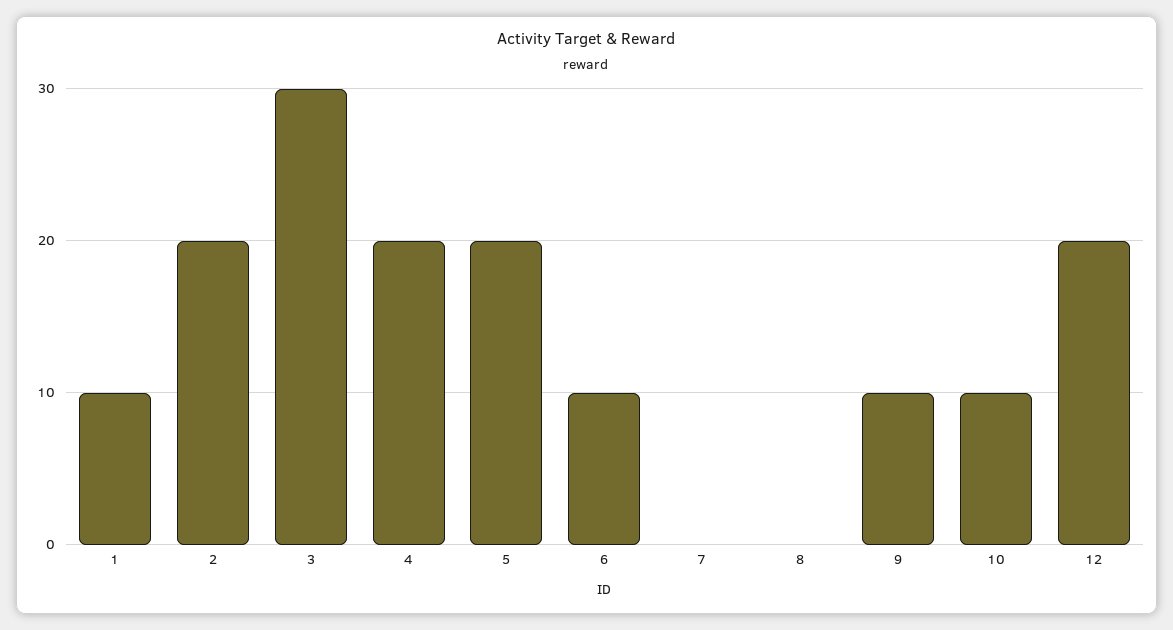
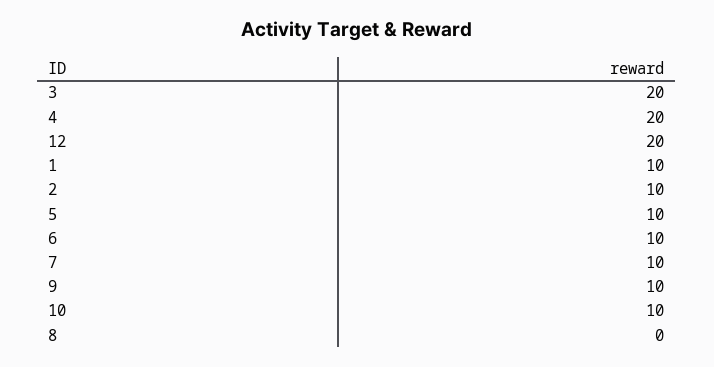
2: 20 -> 10
3: 30 -> 20
5: 20 -> 10
7: 0 -> 10

